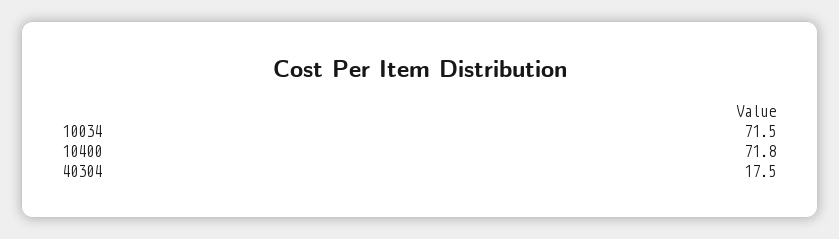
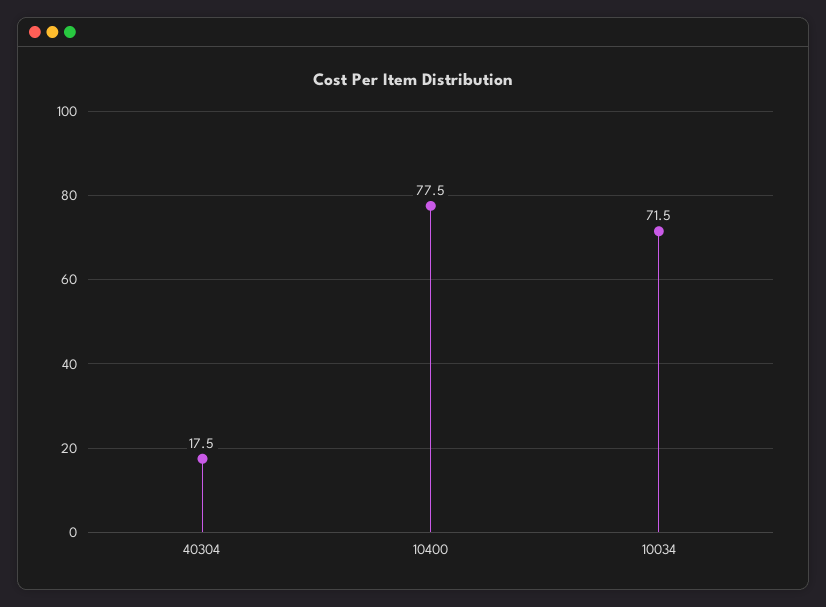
10400: 71.8 -> 77.5

